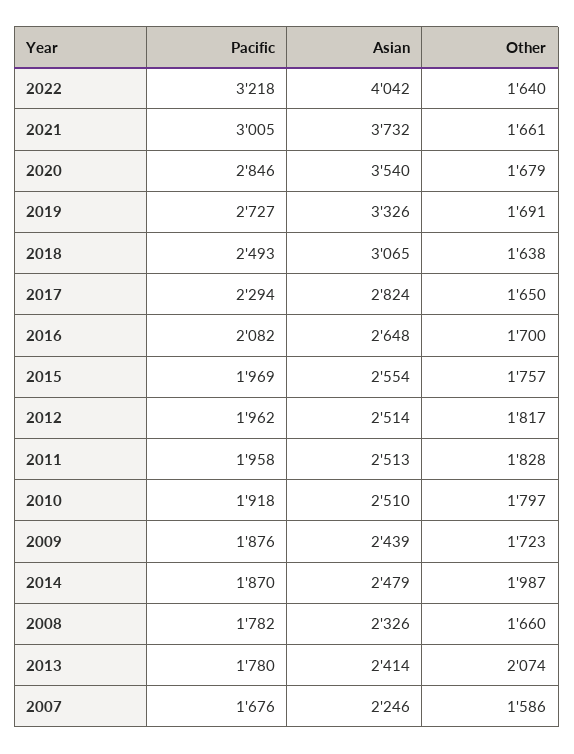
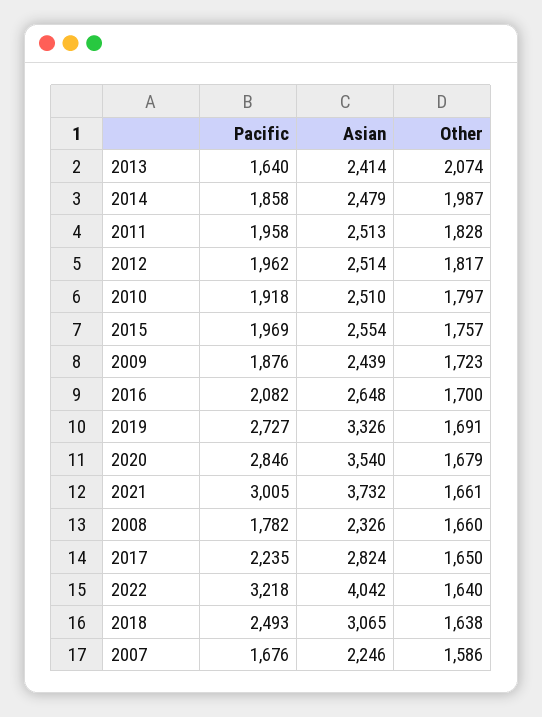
Pacific, 2017: 2294 -> 2235
Pacific, 2014: 1870 -> 1858
Pacific, 2013: 1780 -> 1640

